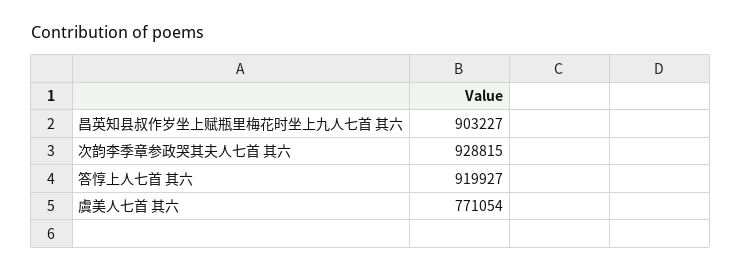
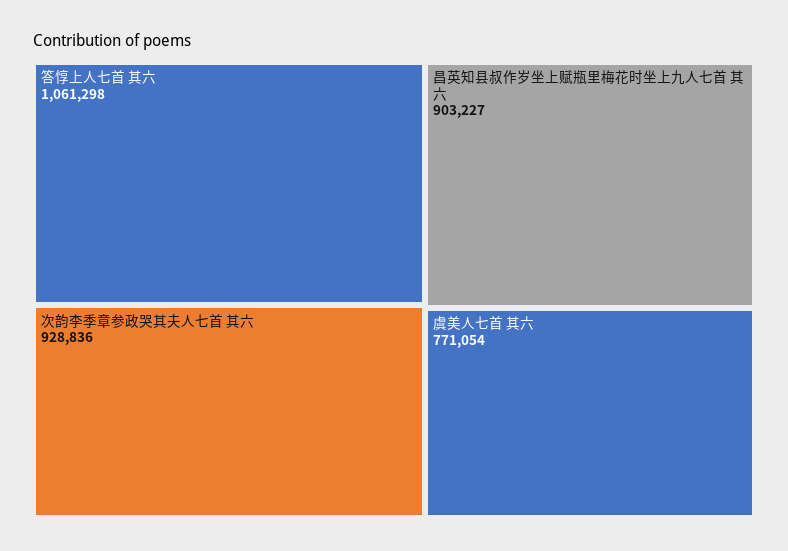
次韵李季章参政哭其夫人七首 其六: 928815 -> 928836
答惇上人七首 其六: 919927 -> 1061298

